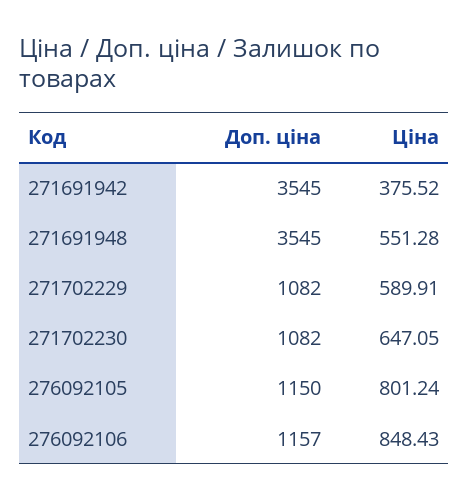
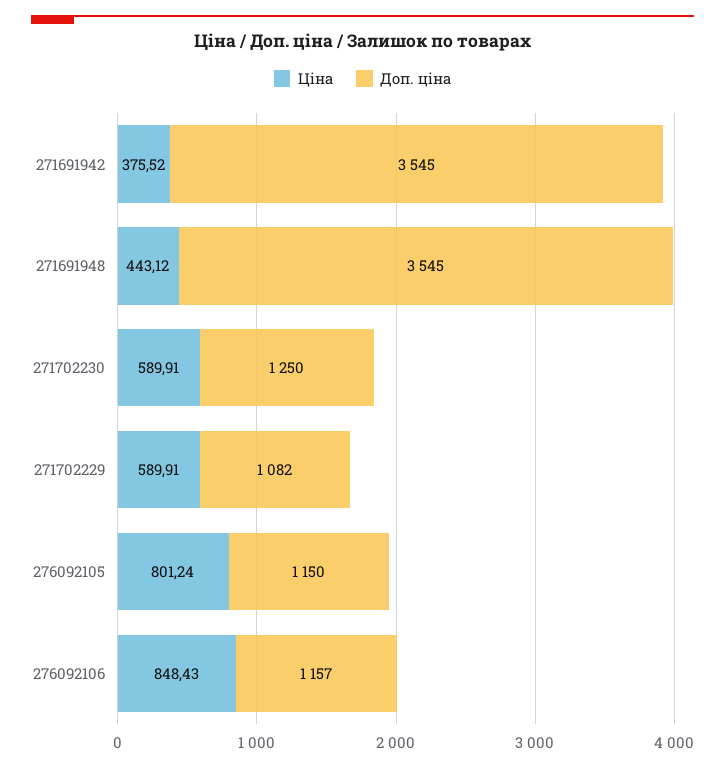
Ціна, 271691948: 551.28 -> 443.12
Доп. ціна, 271702230: 1082 -> 1250
Ціна, 271702230: 647.05 -> 589.91

